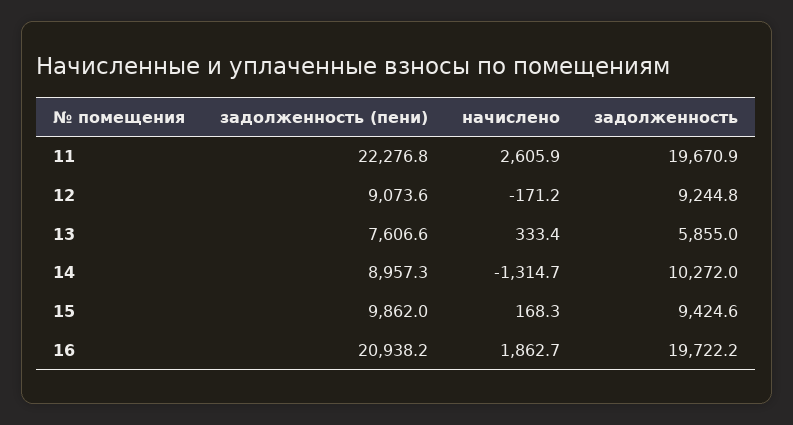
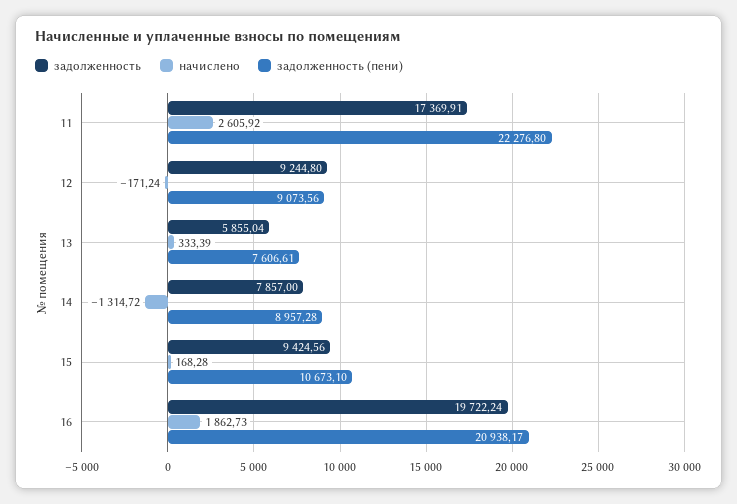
задолженность, 11: 19670.9 -> 17369.91
задолженность, 14: 10272 -> 7857
задолженность (пени), 15: 9862 -> 10673.1

